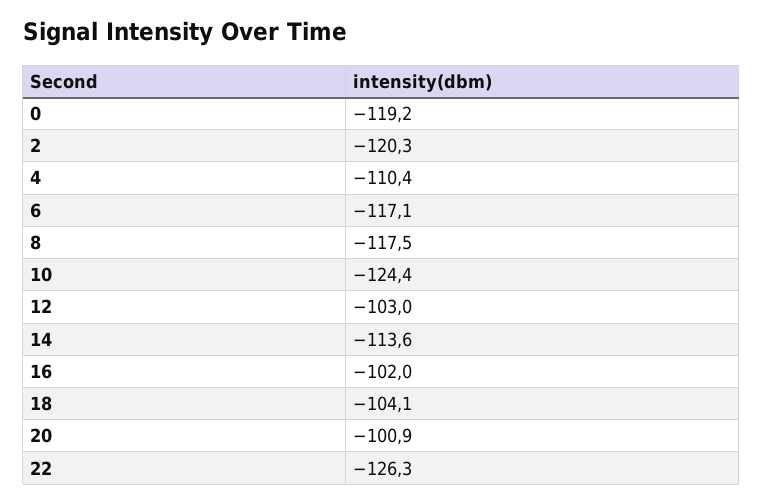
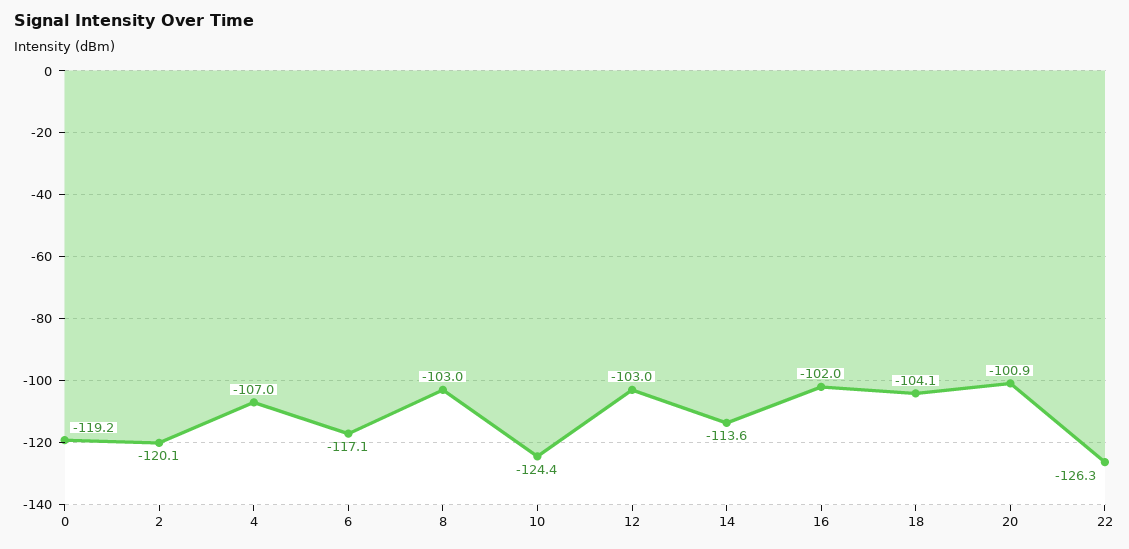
2: -120.3 -> -120.1
4: -110.4 -> -107
8: -117.5 -> -103

